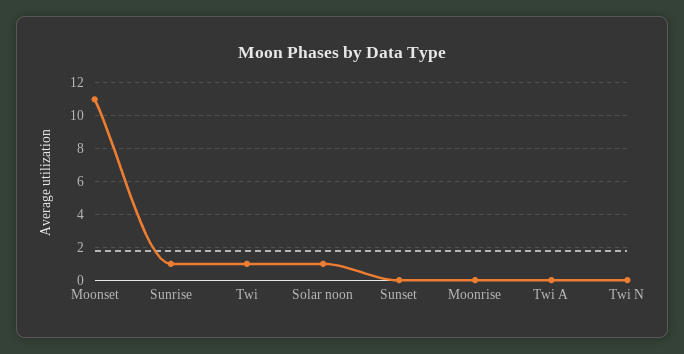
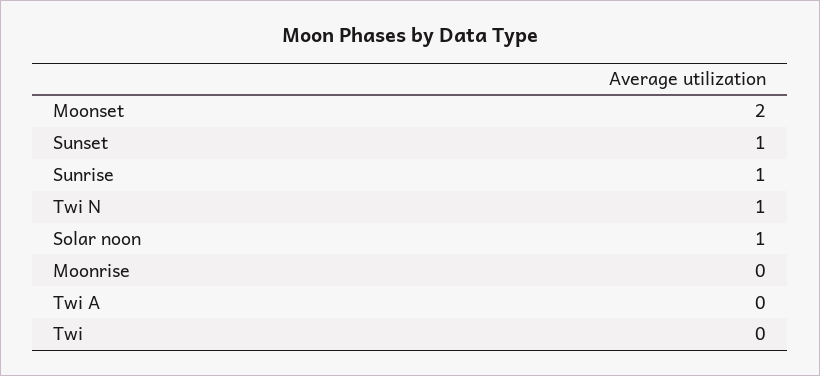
Moonset: 11 -> 2
Twi: 1 -> 0
Sunset: 0 -> 1
Twi N: 0 -> 1

